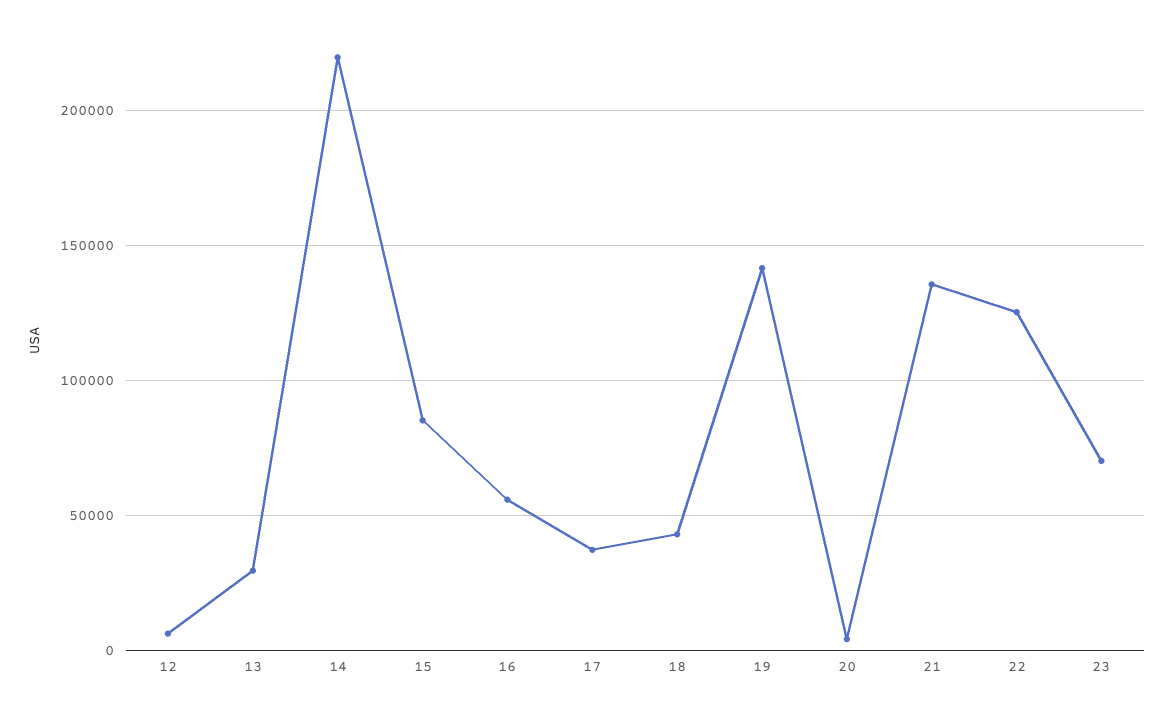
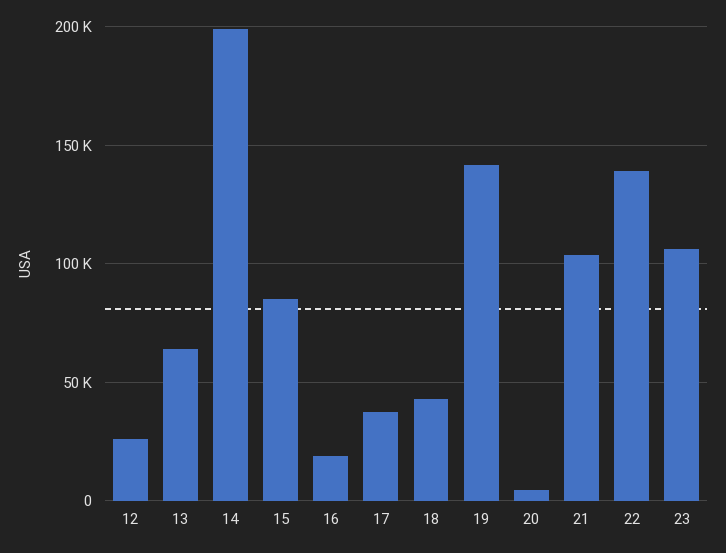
12: 5000 -> 25000
13: 30000 -> 65000
14: 220000 -> 200000
16: 55000 -> 20000
21: 135000 -> 105000
22: 125000 -> 140000
23: 70000 -> 105000

